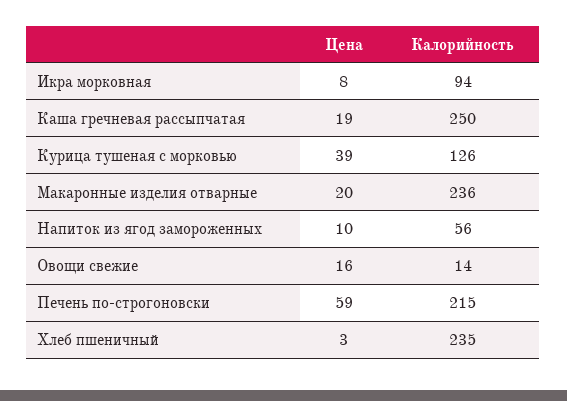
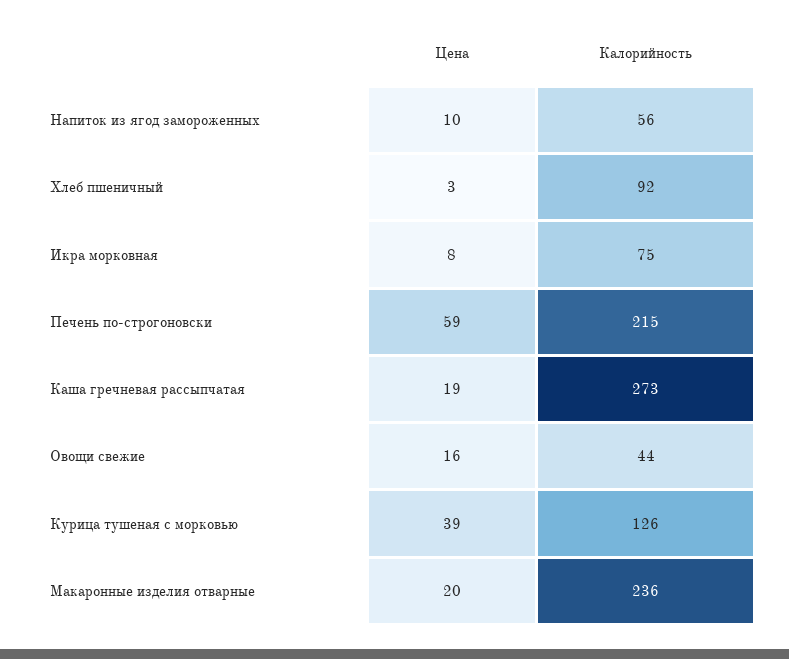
Калорийность, Икра морковная: 94 -> 75
Калорийность, Каша гречневая рассыпчатая: 250 -> 273
Калорийность, Овощи свежие: 14 -> 44
Калорийность, Хлеб пшеничный: 235 -> 92

